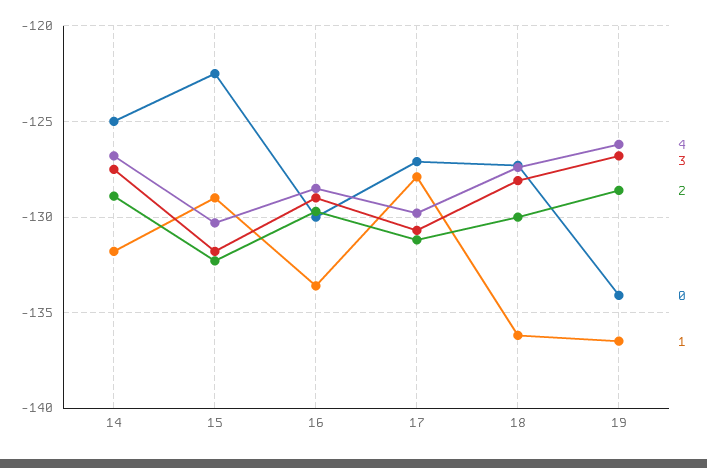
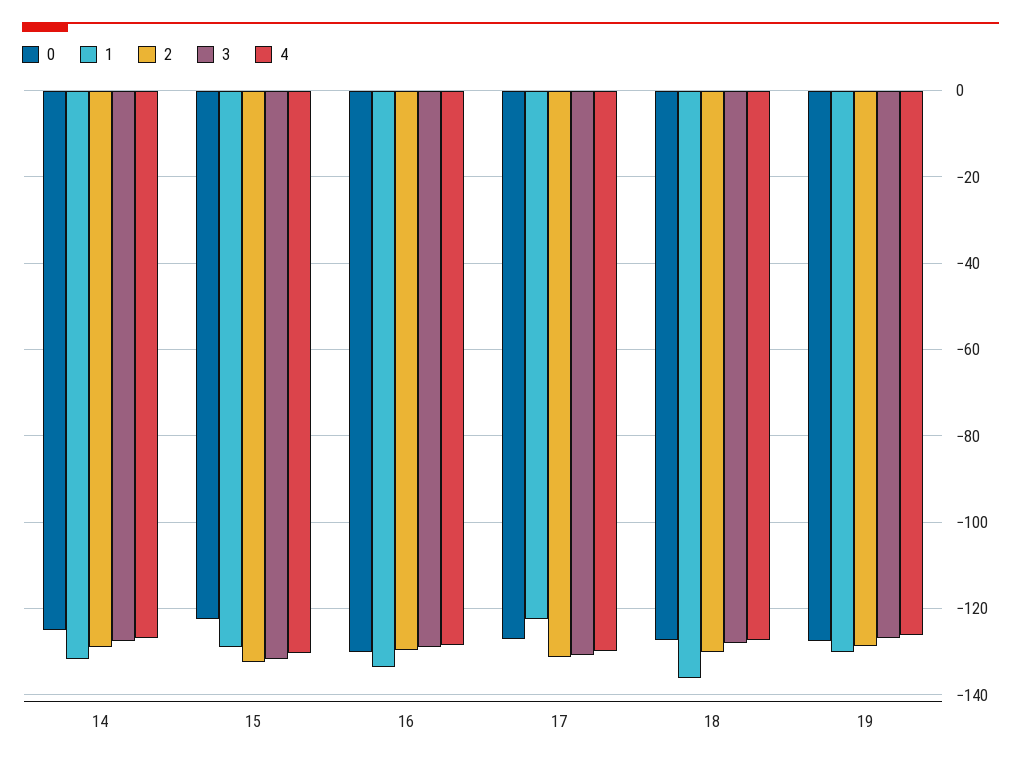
1, 17: -128 -> -122
0, 19: -134 -> -128
1, 19: -136.5 -> -130

